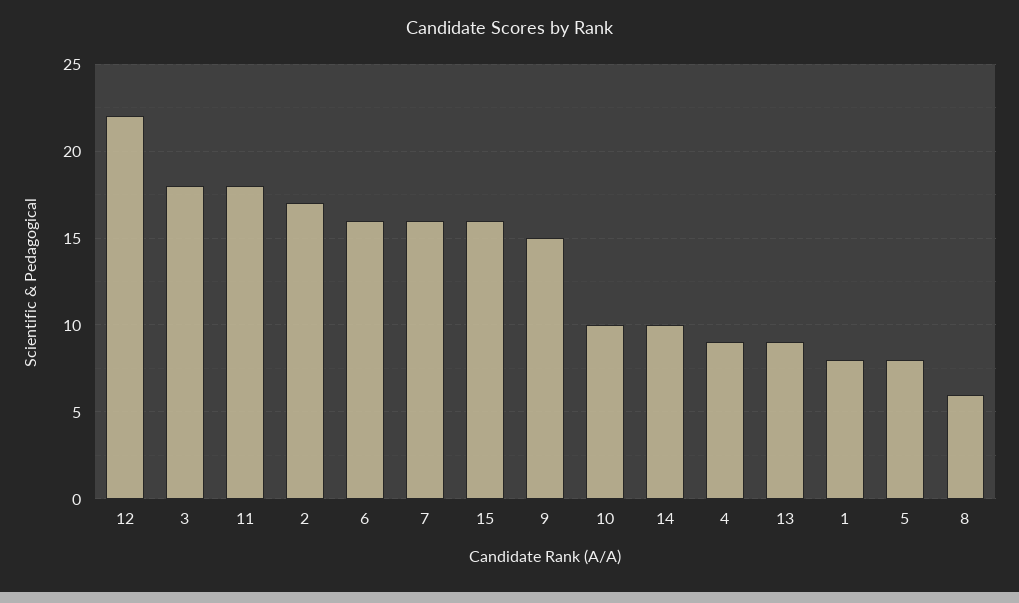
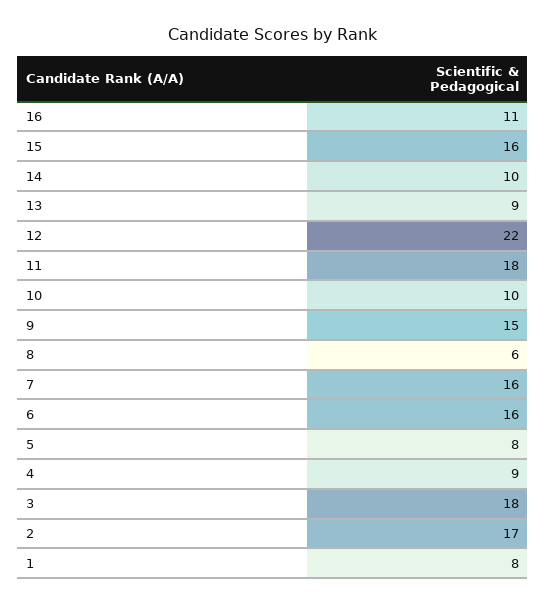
16: none -> 11

